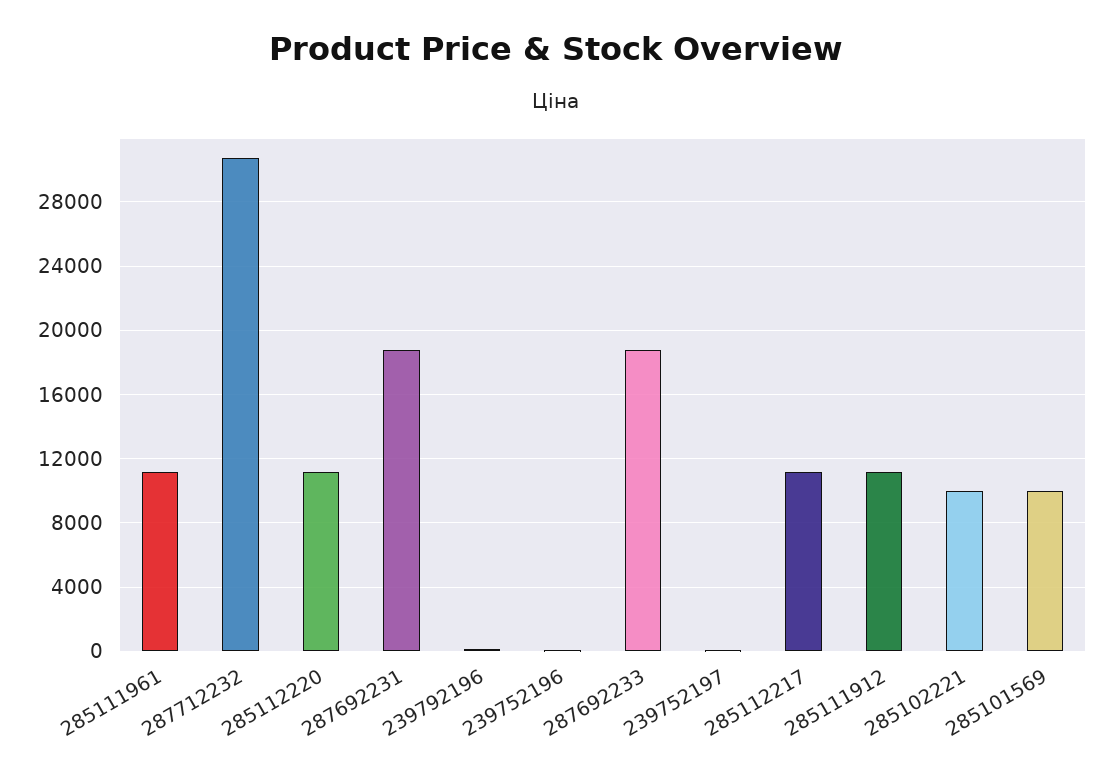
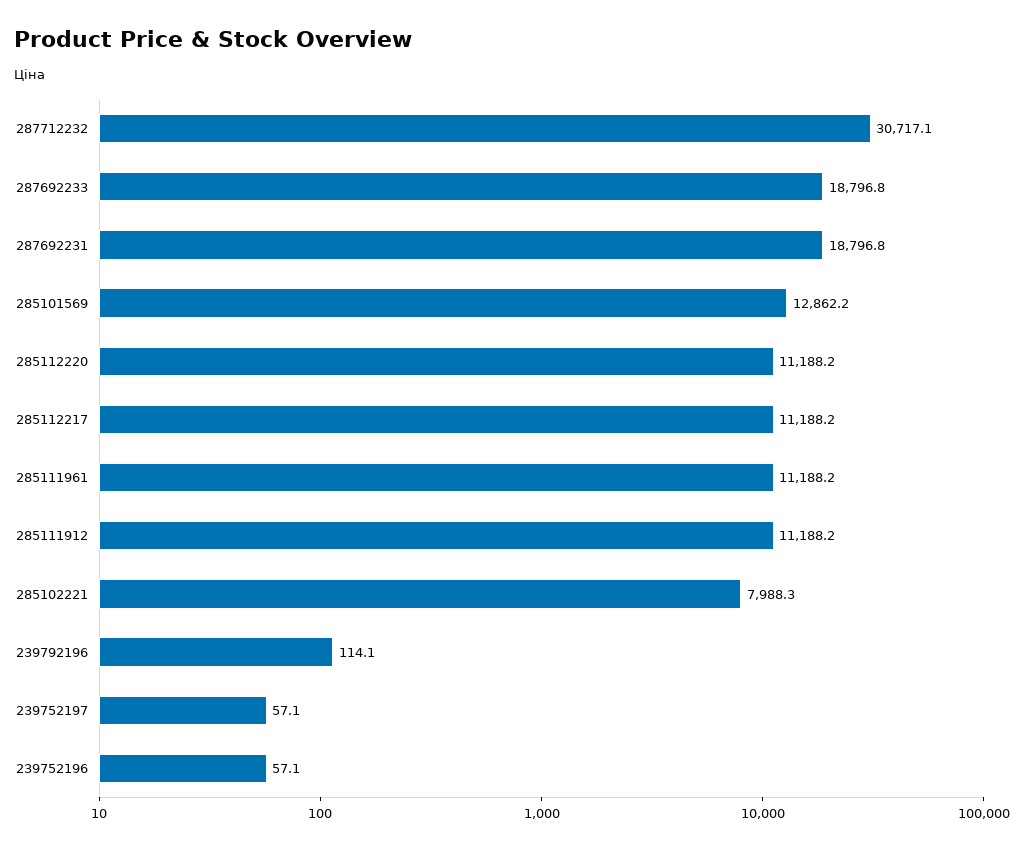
285102221: 10000 -> 7988.3
285101569: 10000 -> 12862.2

